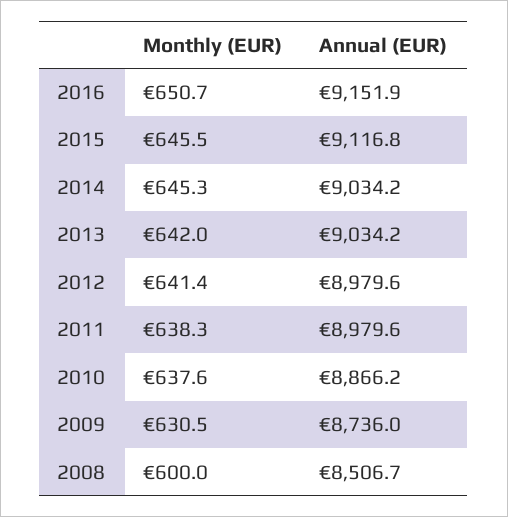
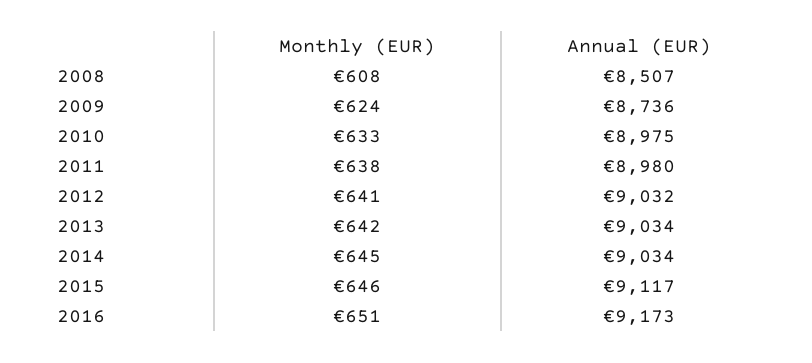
Annual (EUR), 2016: 9151.9 -> 9173
Annual (EUR), 2012: 8979.6 -> 9032
Monthly (EUR), 2010: 637.6 -> 633
Annual (EUR), 2010: 8866.2 -> 8975
Monthly (EUR), 2009: 630.5 -> 624
Monthly (EUR), 2008: 600 -> 608

